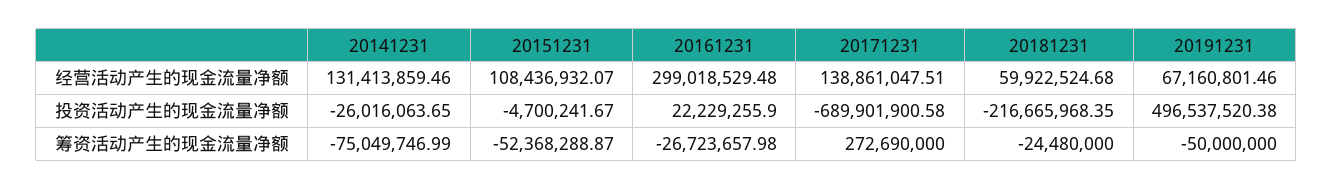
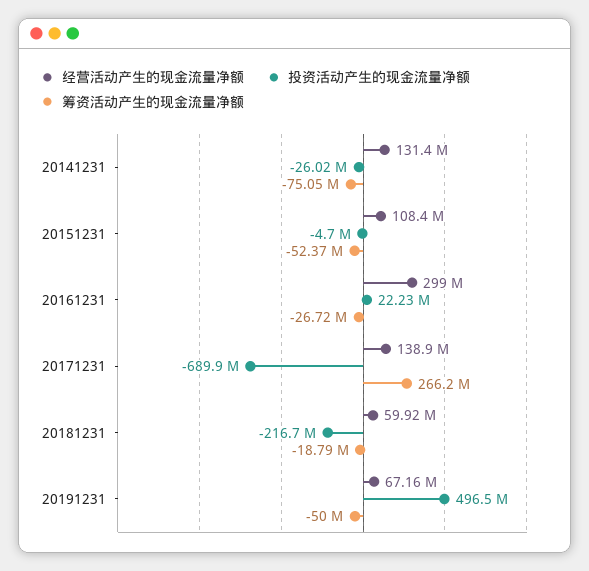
筹资活动产生的现金流量净额, 20171231: 272690000 -> 266200000
筹资活动产生的现金流量净额, 20181231: -24480000 -> -18790000

